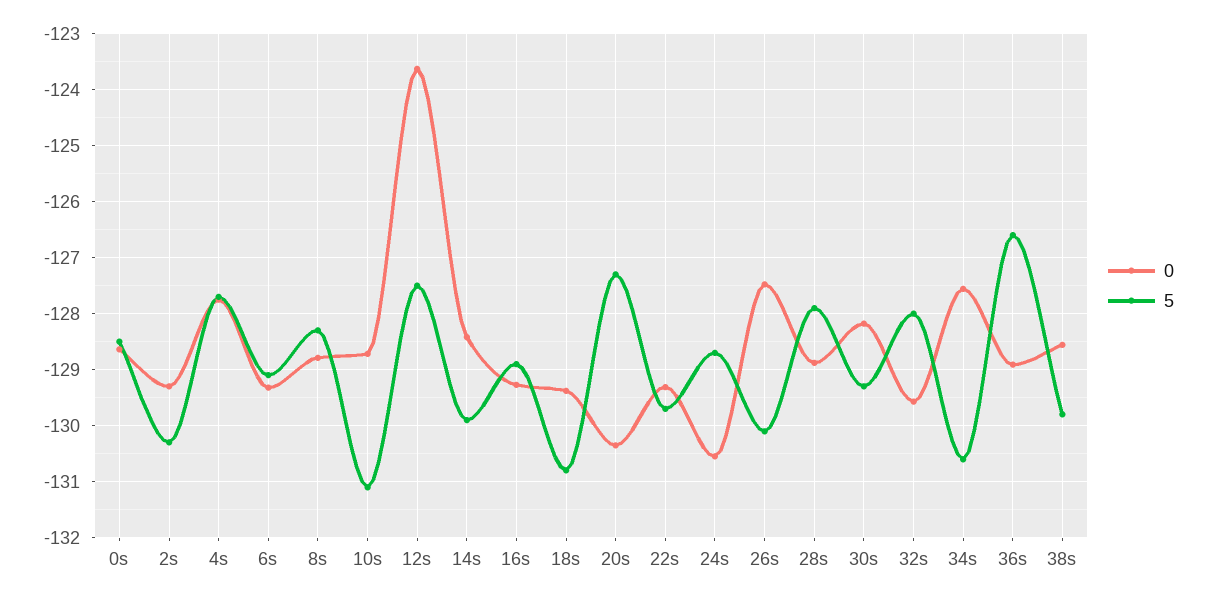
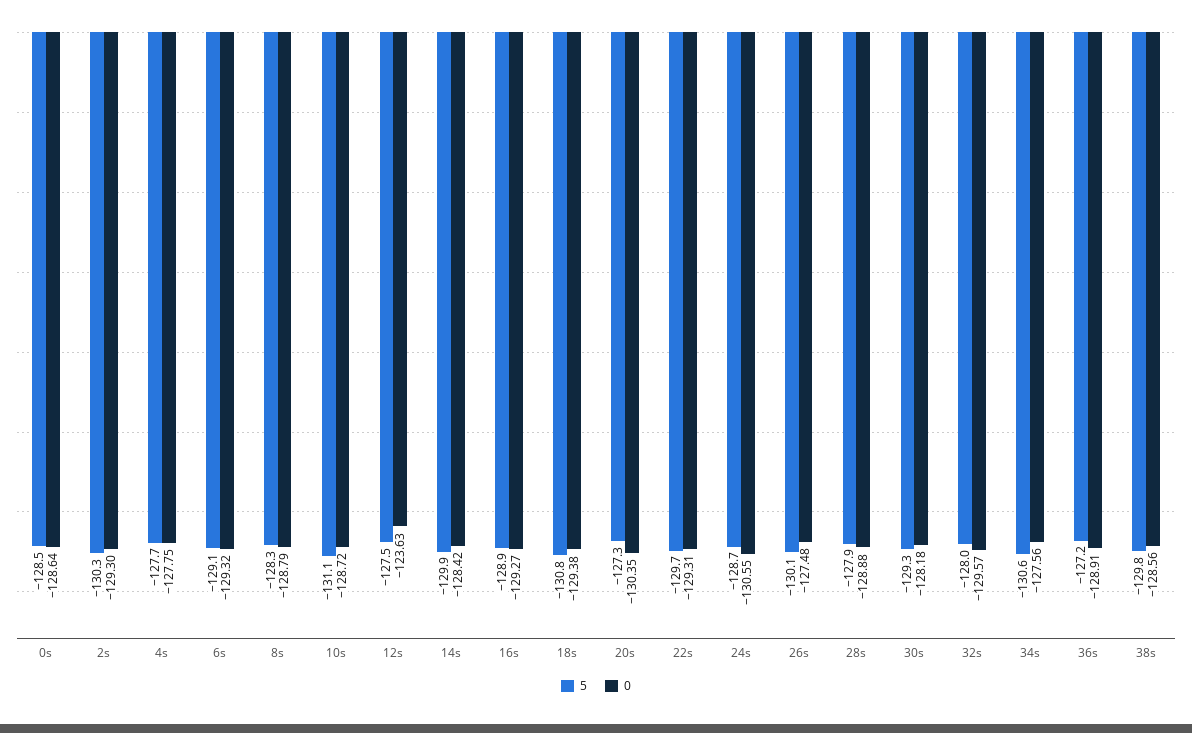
5, 36s: -126.6 -> -127.2

